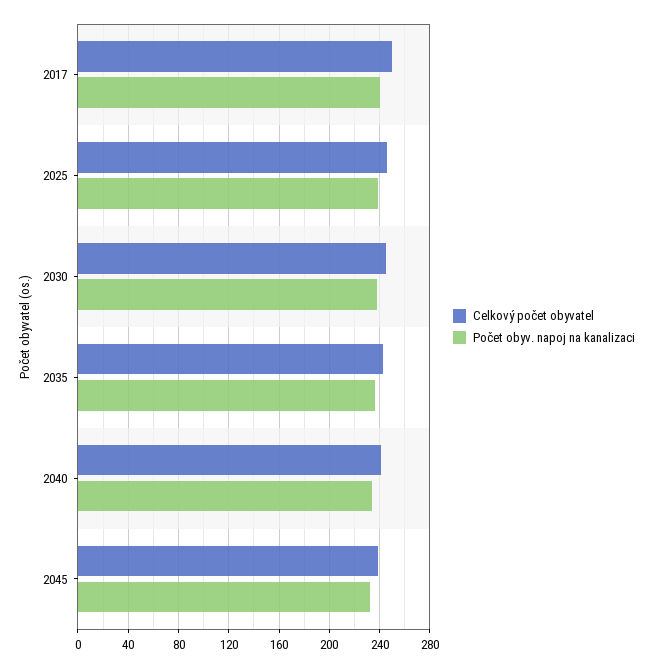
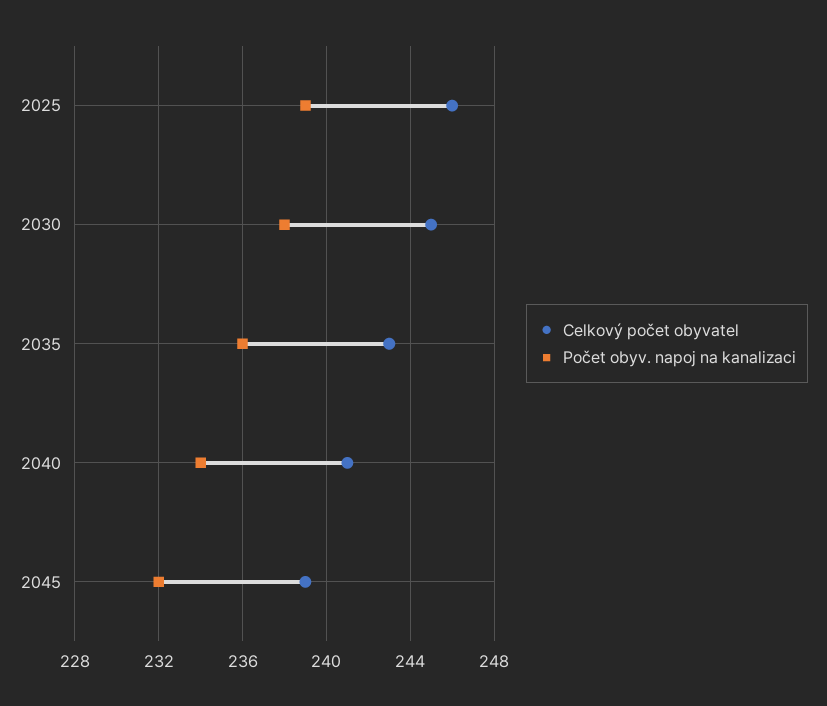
Celkový počet obyvatel, 2017: 250 -> none
Počet obyv. napoj na kanalizaci, 2017: 240 -> none

